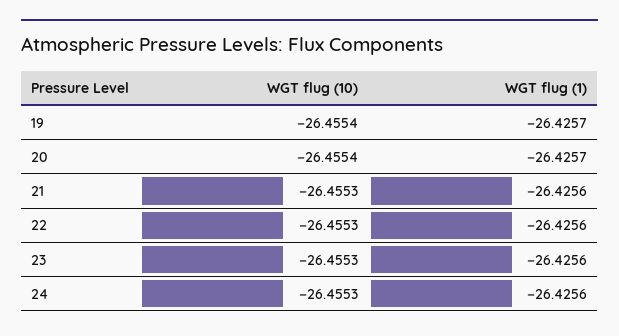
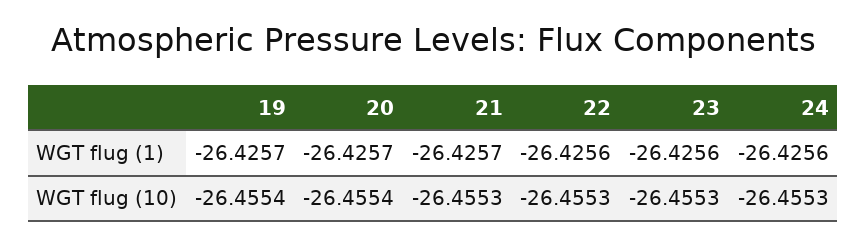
WGT flug (1), 21: -26.4256 -> -26.4257

